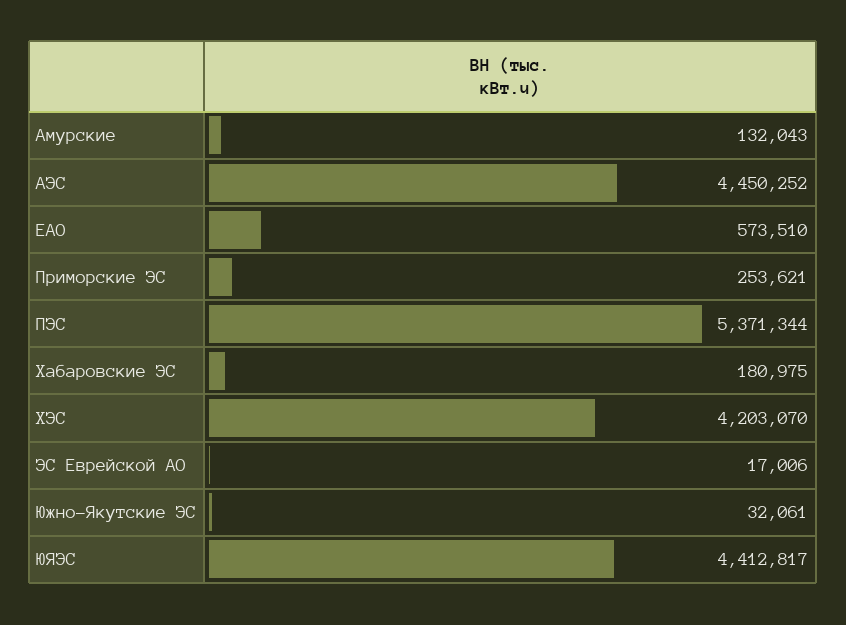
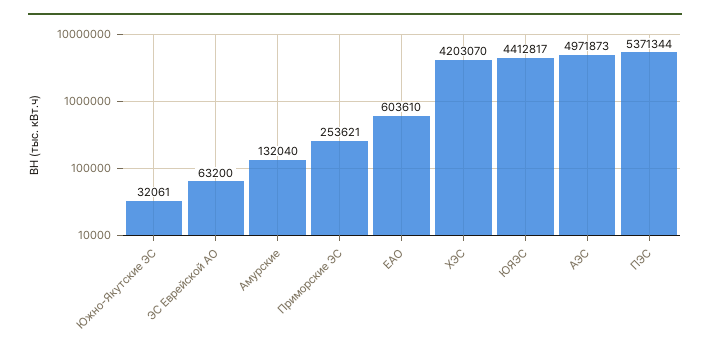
Амурские: 132043 -> 132040
АЭС: 4450252 -> 4971873
ЕАО: 573510 -> 603610
Хабаровские ЭС: 180975 -> none
ЭС Еврейской АО: 17006 -> 63200

